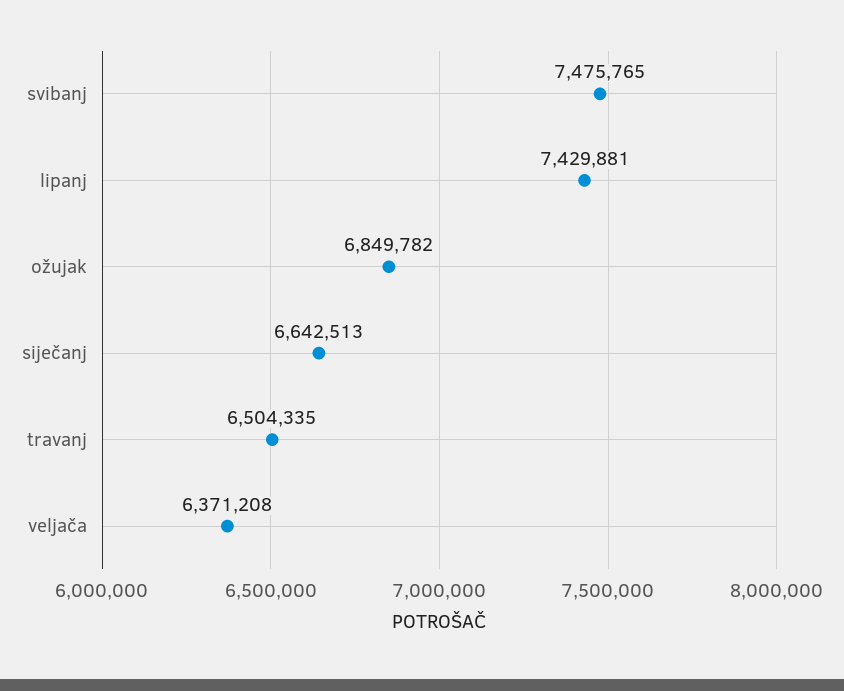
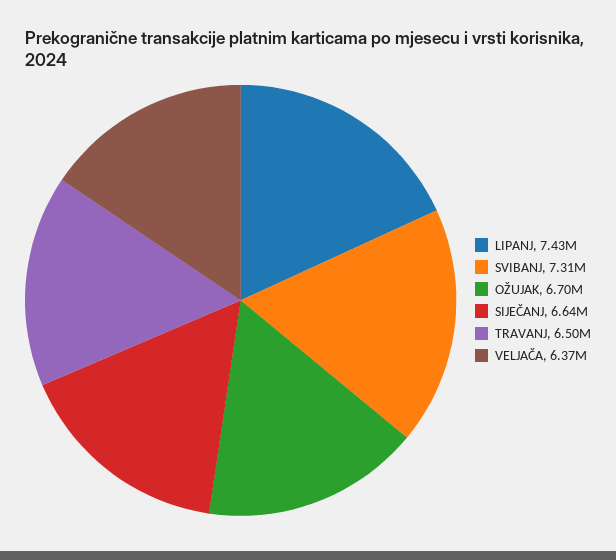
svibanj: 7475765 -> 7310000
ožujak: 6849782 -> 6700000

